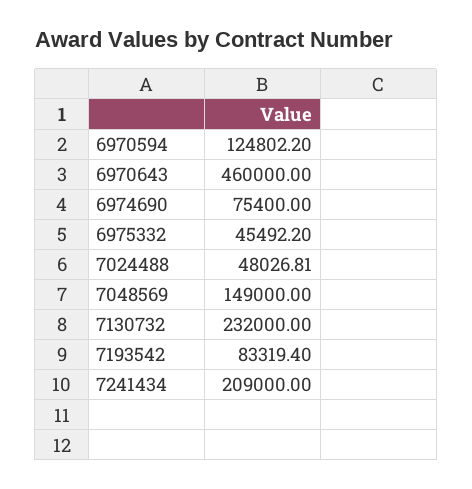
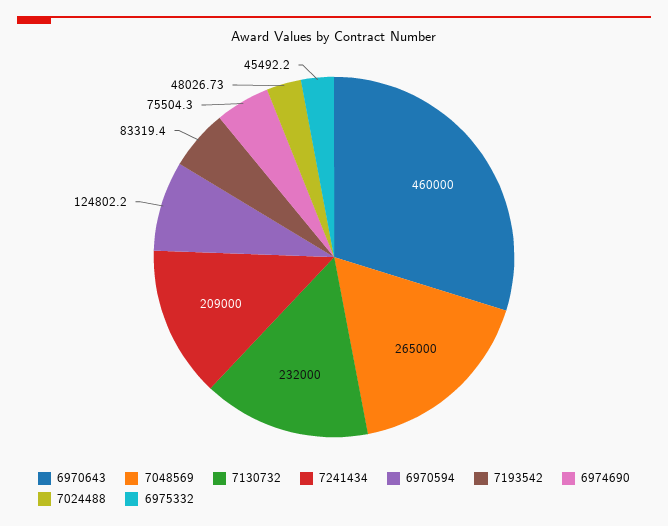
6974690: 75400 -> 75504.3
7024488: 48026.81 -> 48026.73
7048569: 149000 -> 265000

